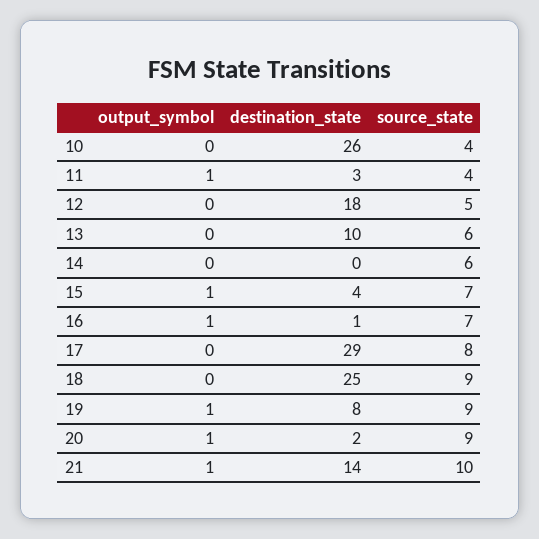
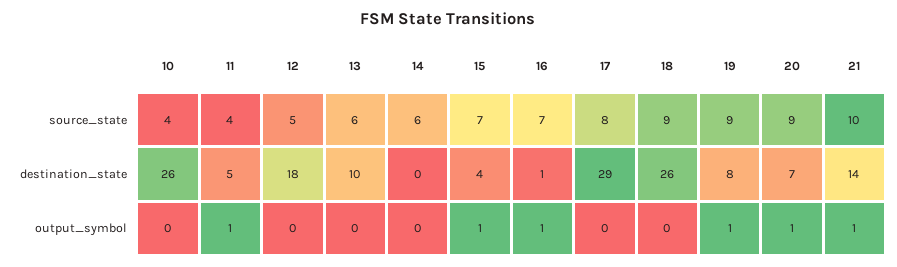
destination_state, 11: 3 -> 5
destination_state, 18: 25 -> 26
destination_state, 20: 2 -> 7

